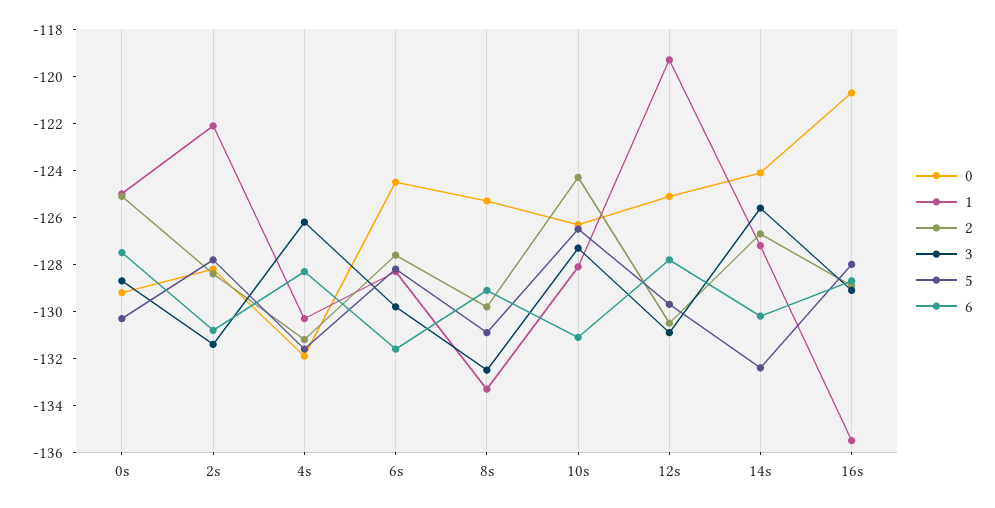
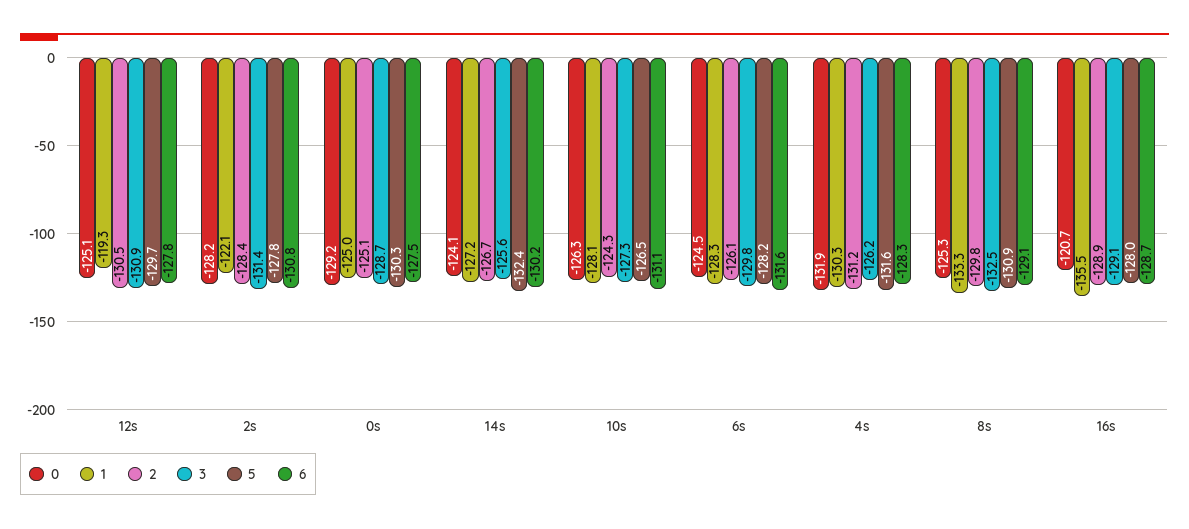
2, 6s: -127.5 -> -126.1

